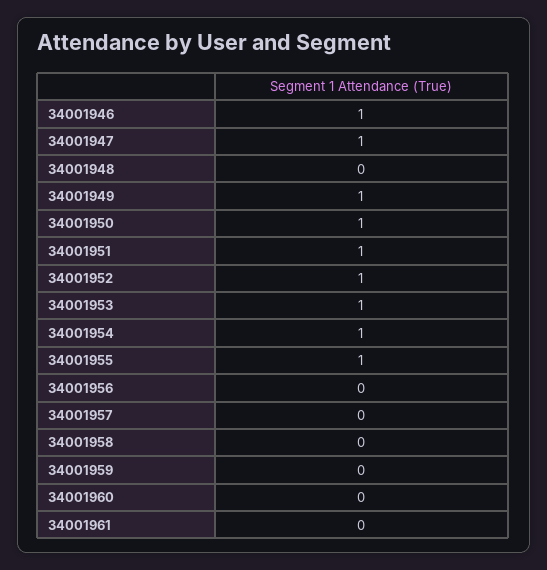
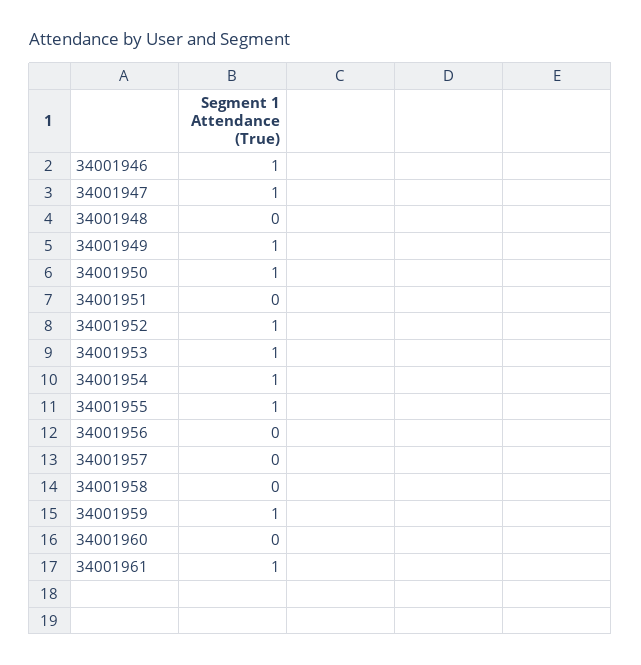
34001951: 1 -> 0
34001959: 0 -> 1
34001961: 0 -> 1

